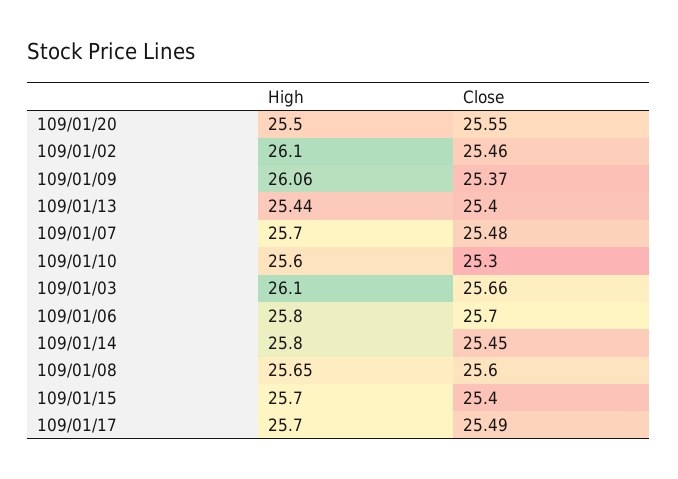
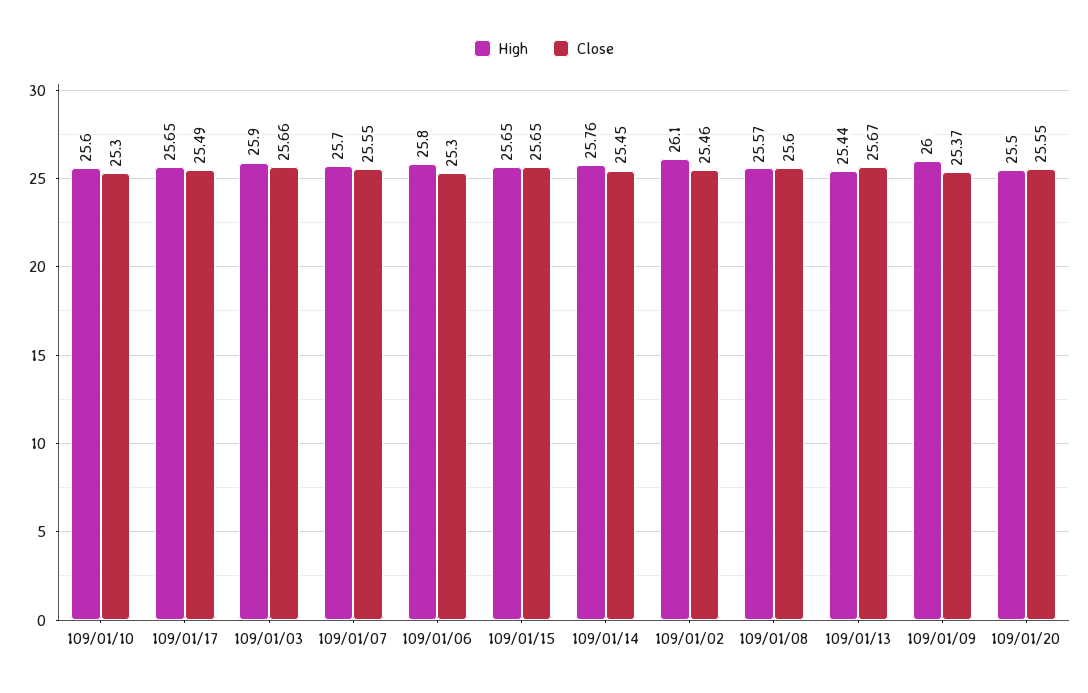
High, 109/01/09: 26.06 -> 26
Close, 109/01/13: 25.4 -> 25.67
Close, 109/01/07: 25.48 -> 25.55
High, 109/01/03: 26.1 -> 25.9
Close, 109/01/06: 25.7 -> 25.3
High, 109/01/14: 25.8 -> 25.76
High, 109/01/08: 25.65 -> 25.57
High, 109/01/15: 25.7 -> 25.65
Close, 109/01/15: 25.4 -> 25.65
High, 109/01/17: 25.7 -> 25.65

